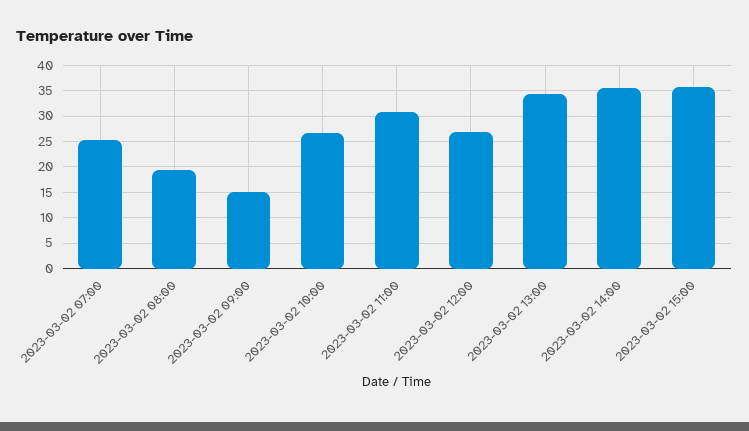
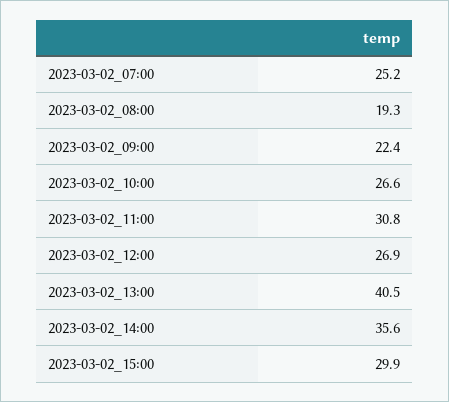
2023-03-02 09:00: 15 -> 22.4
2023-03-02 13:00: 35 -> 40.5
2023-03-02 15:00: 35 -> 29.9

